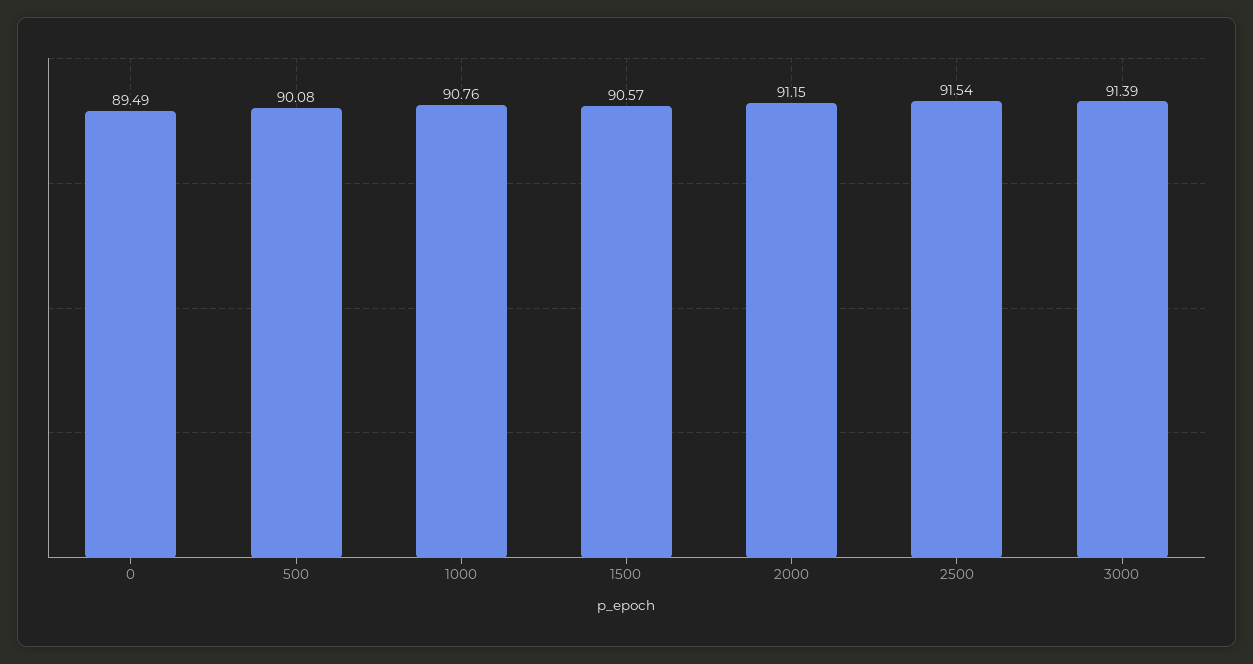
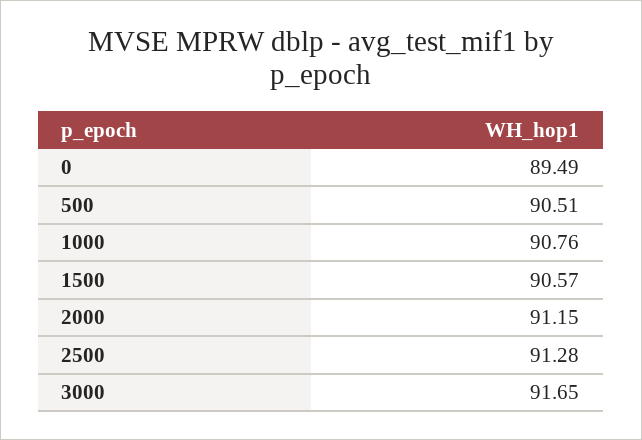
500: 90.08 -> 90.51
2500: 91.54 -> 91.28
3000: 91.39 -> 91.65

